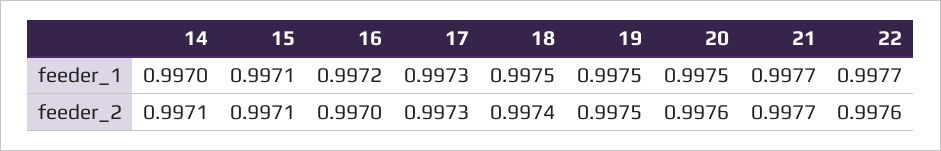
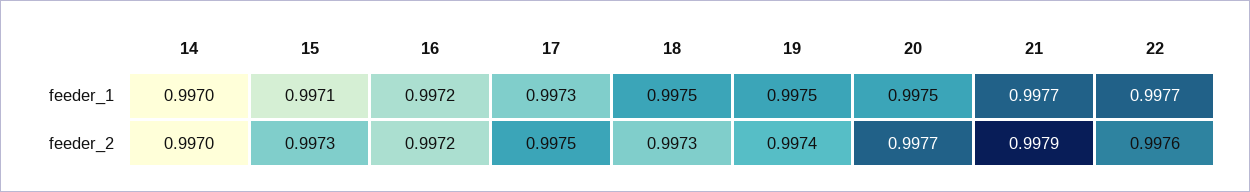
14, feeder_2: 0.9971 -> 0.997
15, feeder_2: 0.9971 -> 0.9973
16, feeder_2: 0.997 -> 0.9972
17, feeder_2: 0.9973 -> 0.9975
18, feeder_2: 0.9974 -> 0.9973
19, feeder_2: 0.9975 -> 0.9974
20, feeder_2: 0.9976 -> 0.9977
21, feeder_2: 0.9977 -> 0.9979

